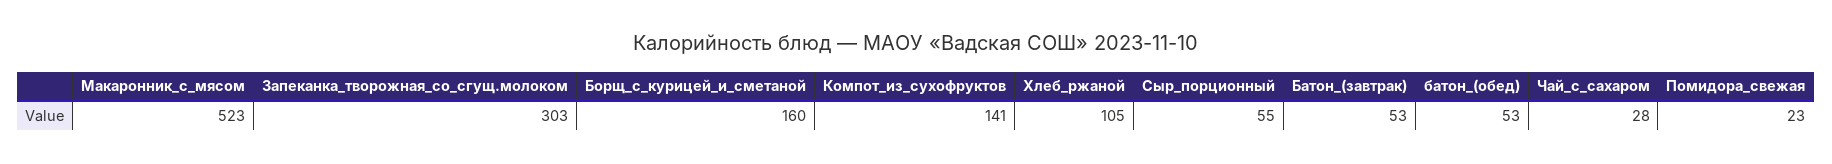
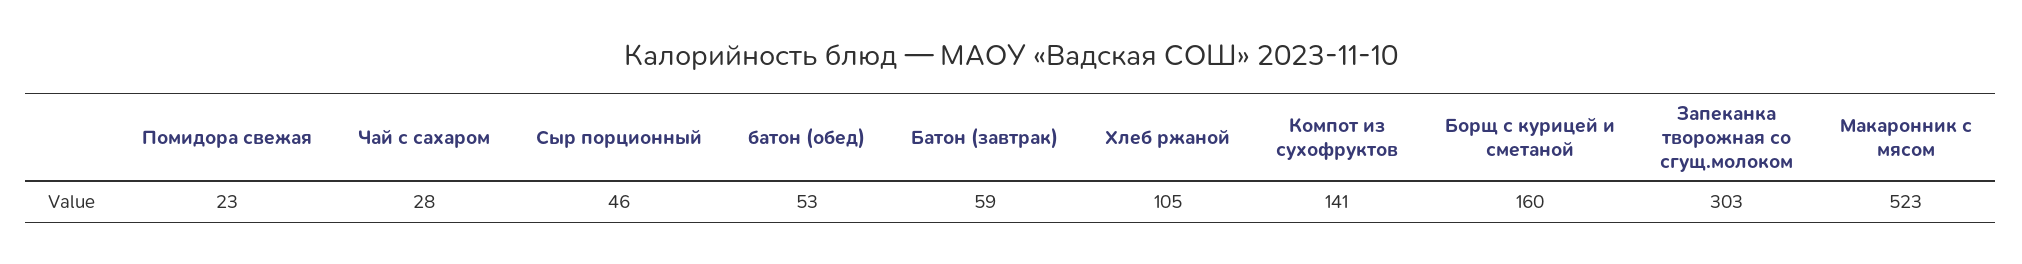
Сыр_порционный: 55 -> 46
Батон_(завтрак): 53 -> 59

